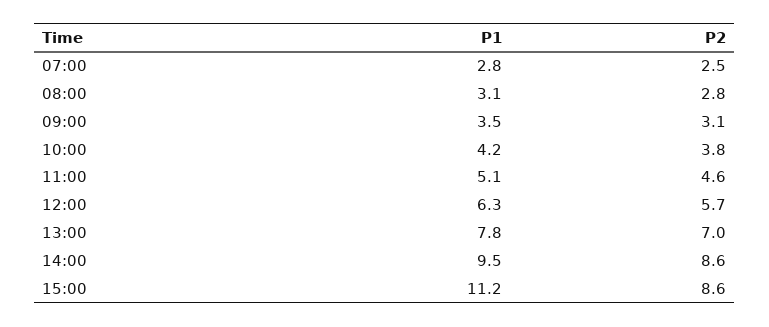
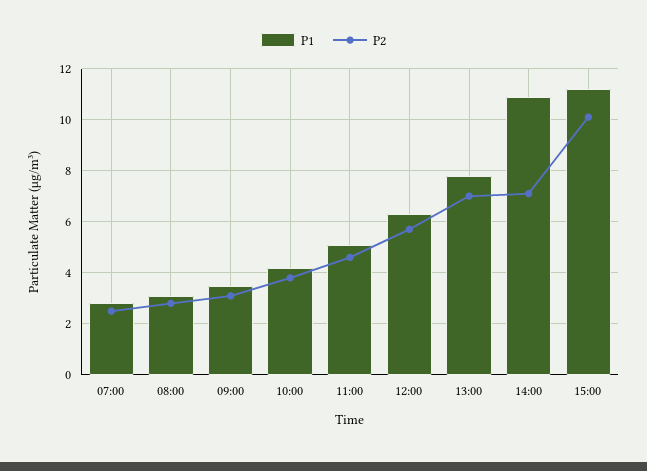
P1, 14:00: 9.5 -> 11
P2, 14:00: 8.6 -> 7
P2, 15:00: 8.6 -> 10

